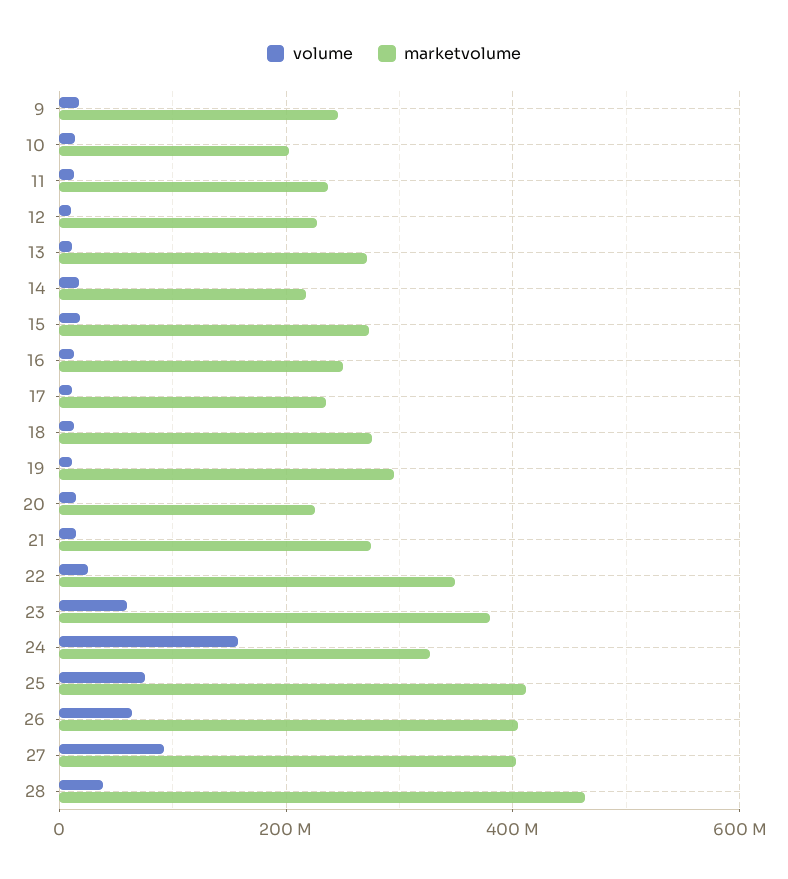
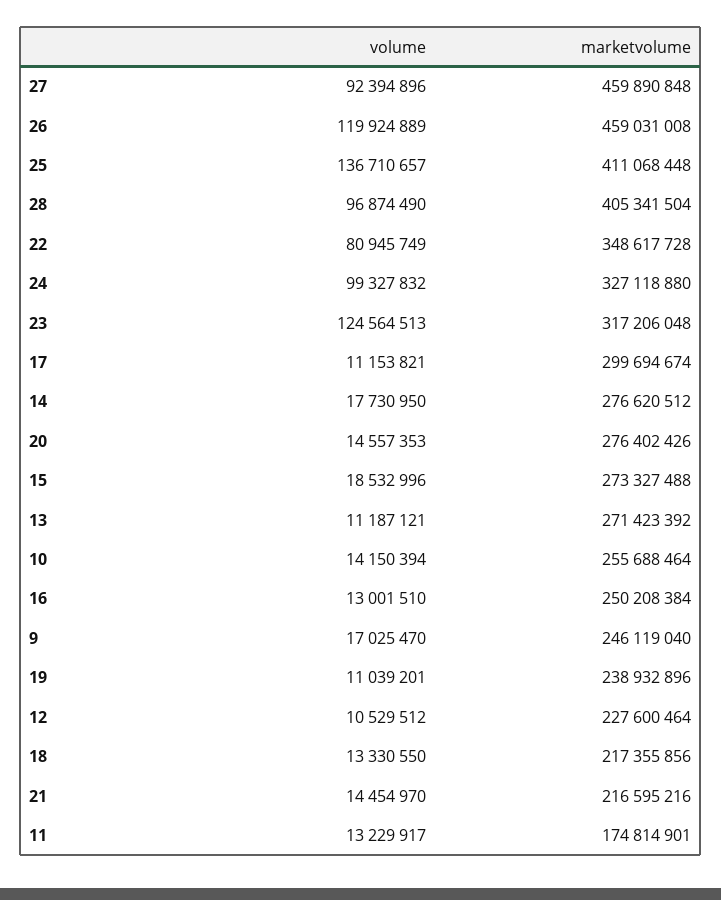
marketvolume, 10: 200000000 -> 255688464
marketvolume, 11: 240000000 -> 174814901
marketvolume, 14: 220000000 -> 276620512
marketvolume, 17: 240000000 -> 299694674
marketvolume, 18: 280000000 -> 217355856
marketvolume, 19: 300000000 -> 238932896
marketvolume, 20: 220000000 -> 276402426
marketvolume, 21: 280000000 -> 216595216
volume, 22: 20000000 -> 80945749
volume, 23: 60000000 -> 124564513
marketvolume, 23: 380000000 -> 317206048
volume, 24: 160000000 -> 99327832
volume, 25: 80000000 -> 136710657
volume, 26: 60000000 -> 119924889
marketvolume, 26: 400000000 -> 459031008
marketvolume, 27: 400000000 -> 459890848
volume, 28: 40000000 -> 96874490
marketvolume, 28: 460000000 -> 405341504

